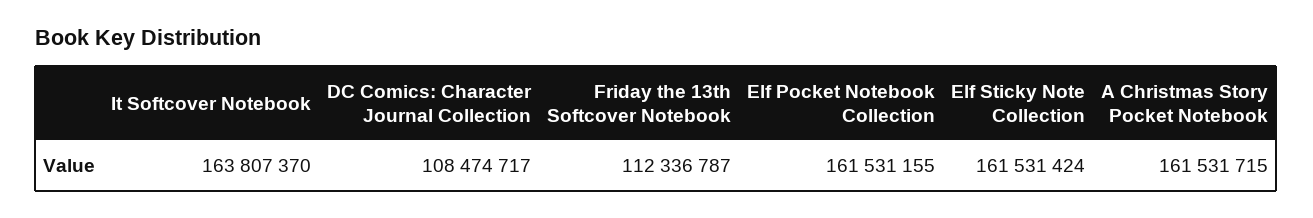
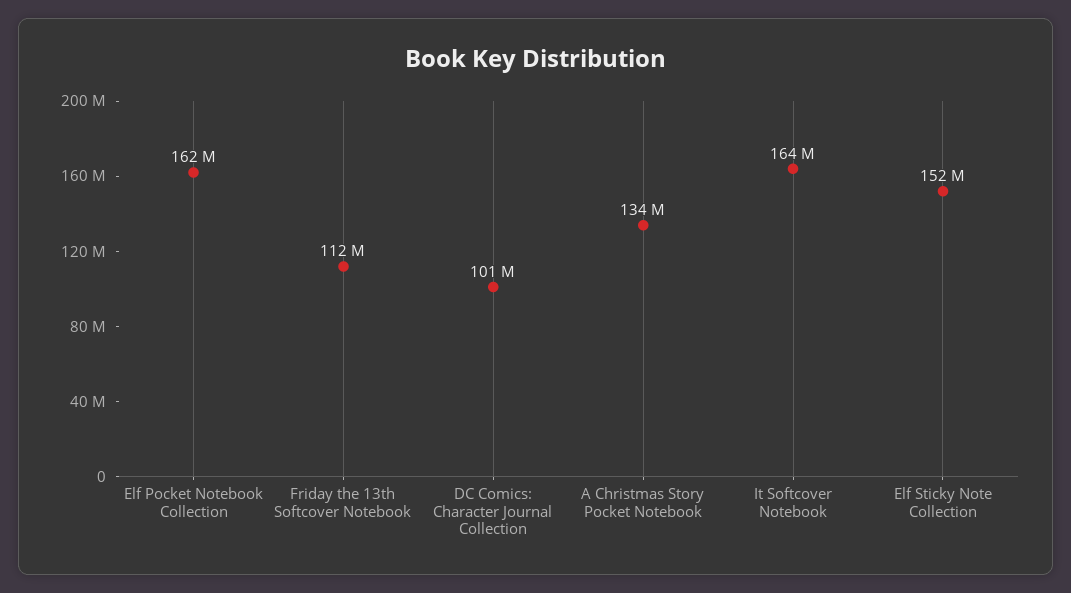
DC Comics: Character Journal Collection: 108474717 -> 101000000
Elf Sticky Note Collection: 161531424 -> 152000000
A Christmas Story Pocket Notebook: 161531715 -> 134000000

